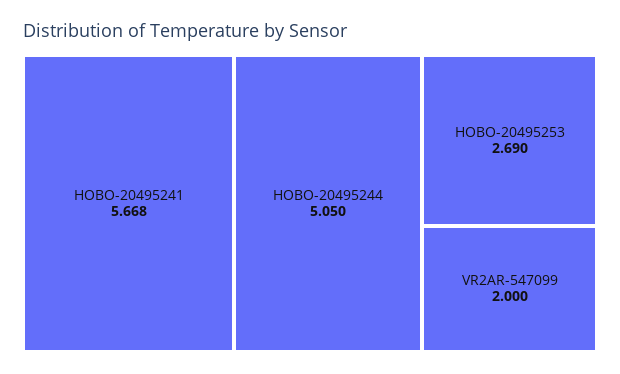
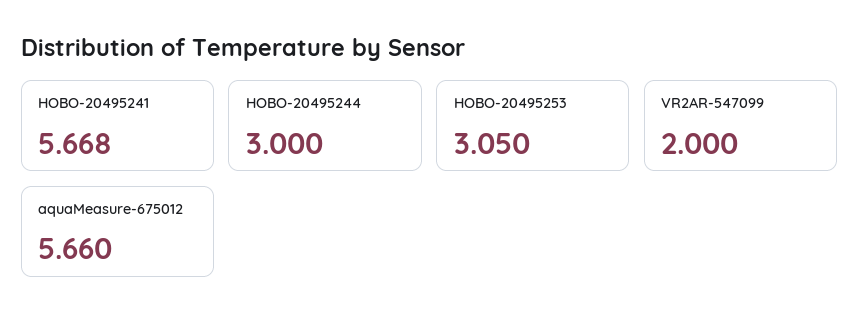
HOBO-20495244: 5.05 -> 3
HOBO-20495253: 2.69 -> 3.05
aquaMeasure-675012: none -> 5.66

